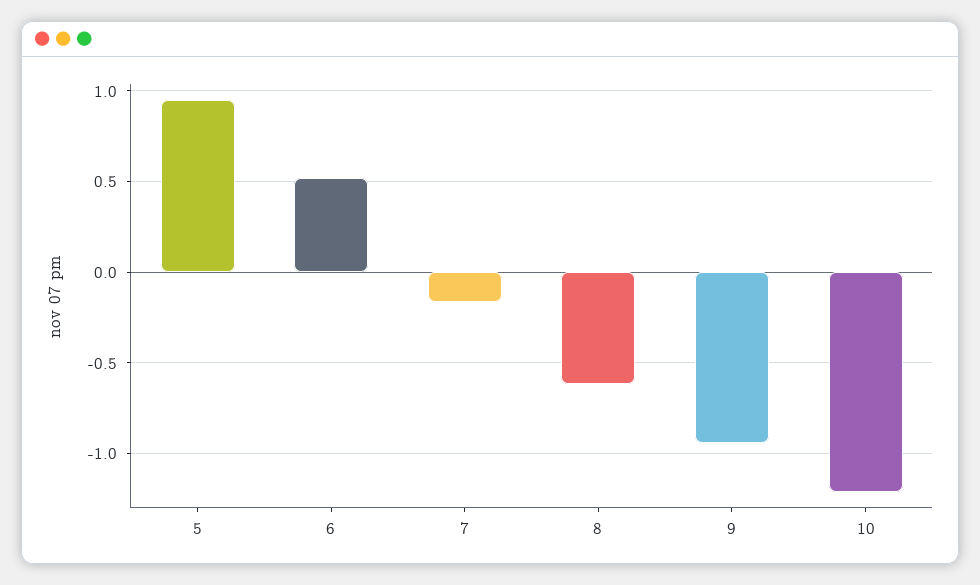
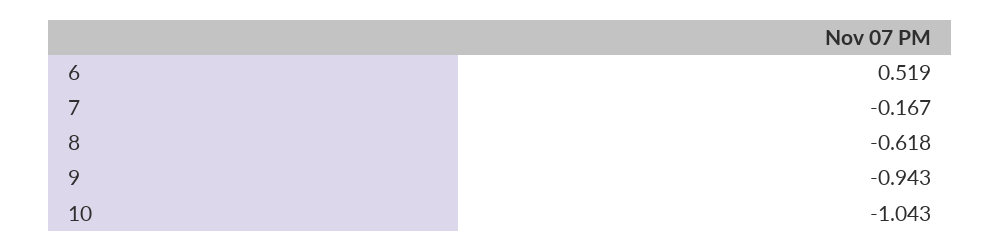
5: 0.95 -> none
10: -1.2 -> -1.043

